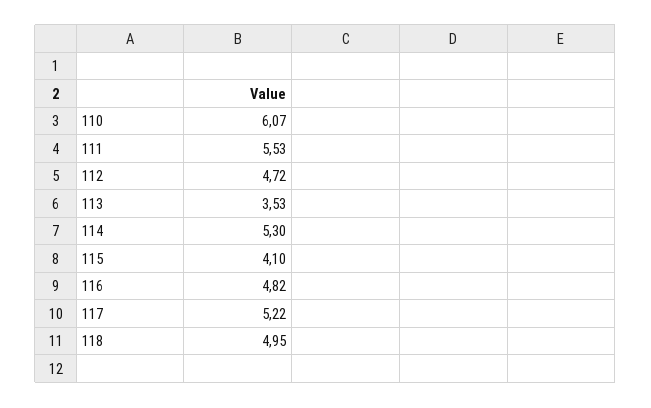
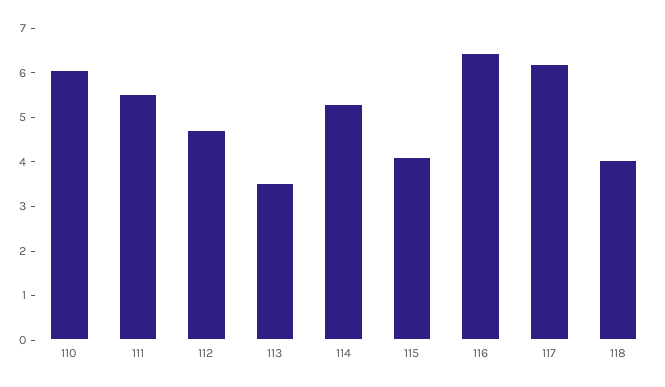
116: 4.82 -> 6.4
117: 5.22 -> 6.2
118: 4.95 -> 4

